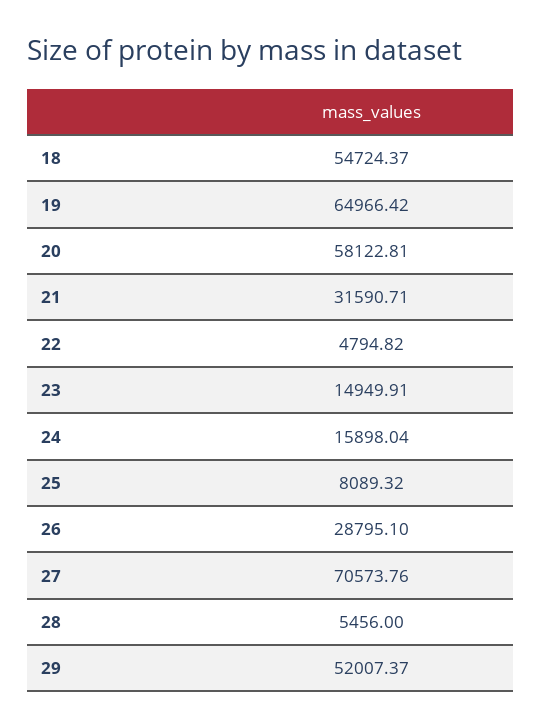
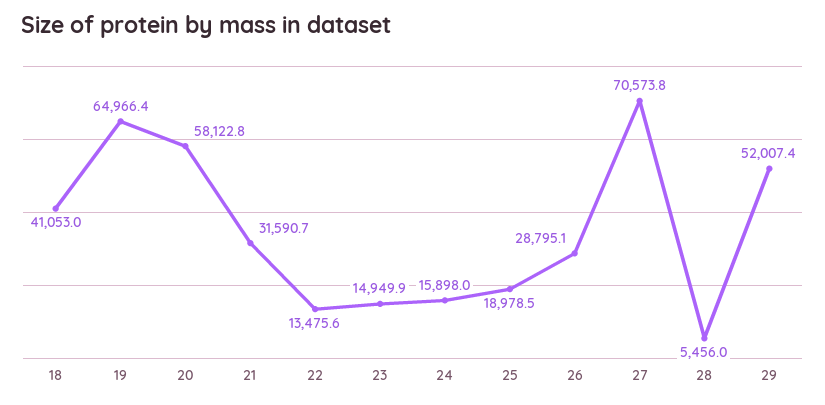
18: 54724.37 -> 41053
22: 4794.82 -> 13475.6
25: 8089.32 -> 18978.5

